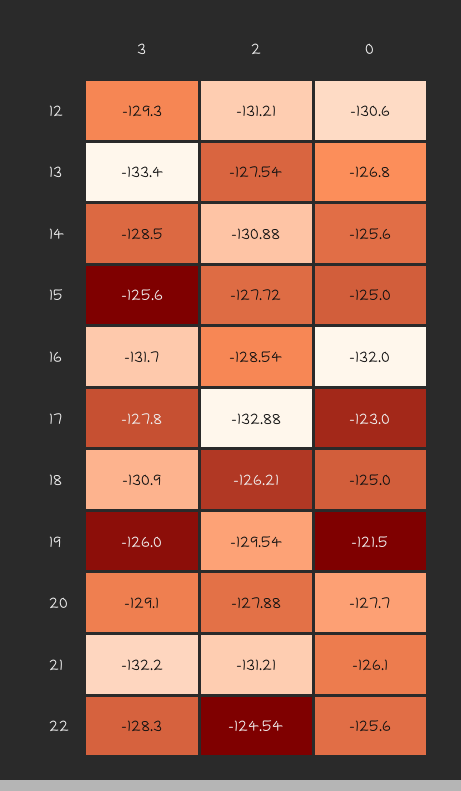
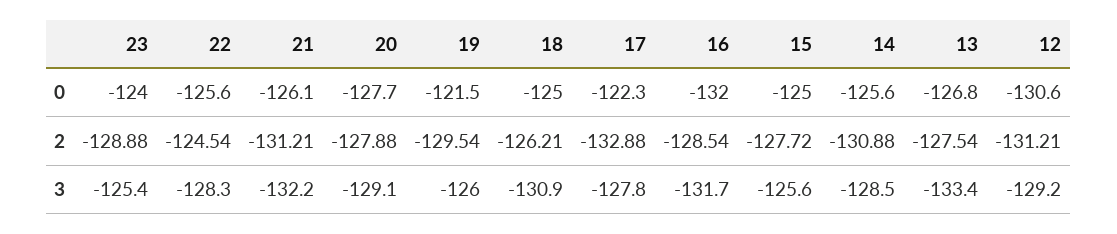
3, 12: -129.3 -> -129.2
0, 17: -123 -> -122.3
0, 23: none -> -124
2, 23: none -> -128.88
3, 23: none -> -125.4

